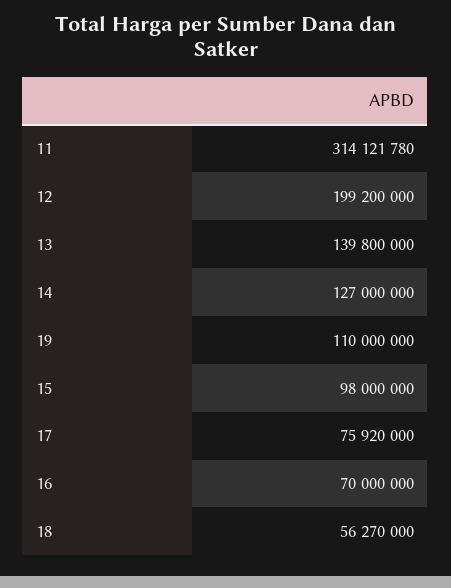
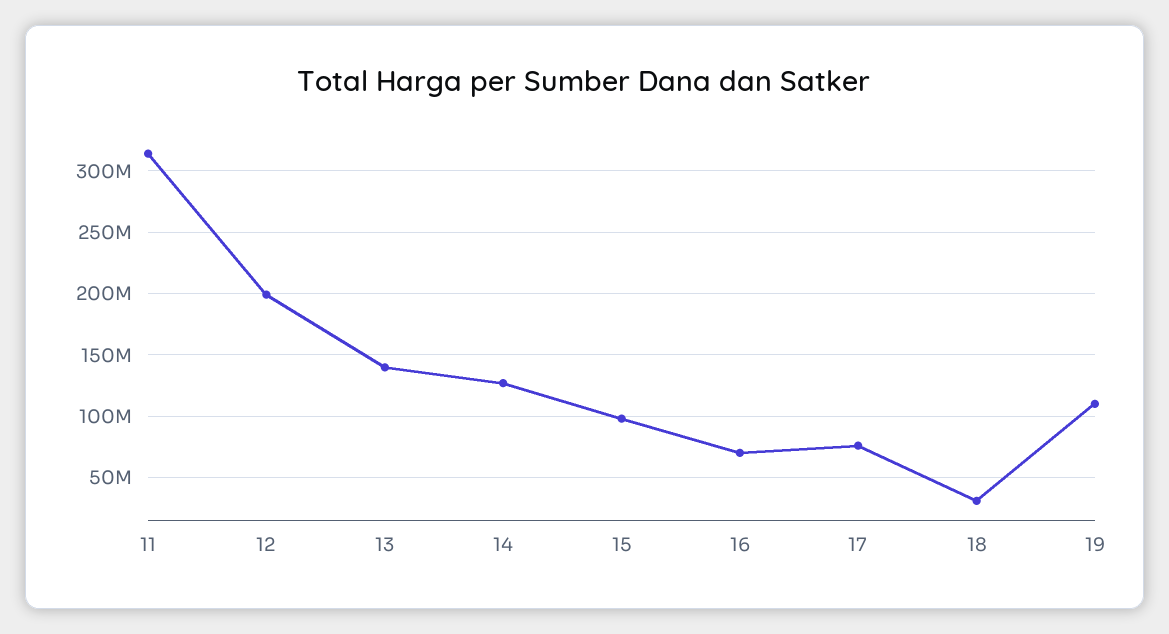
18: 56270000 -> 30000000

